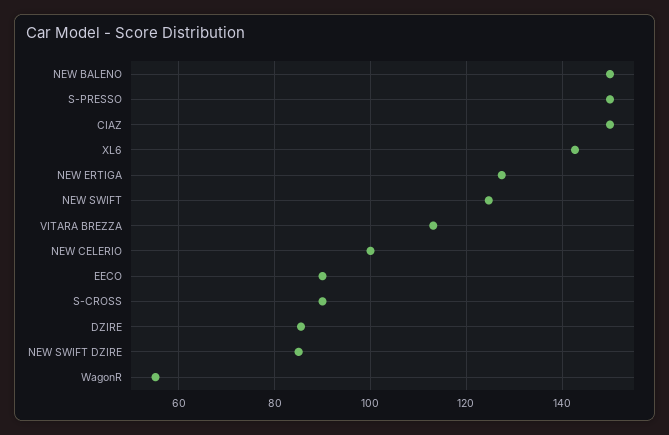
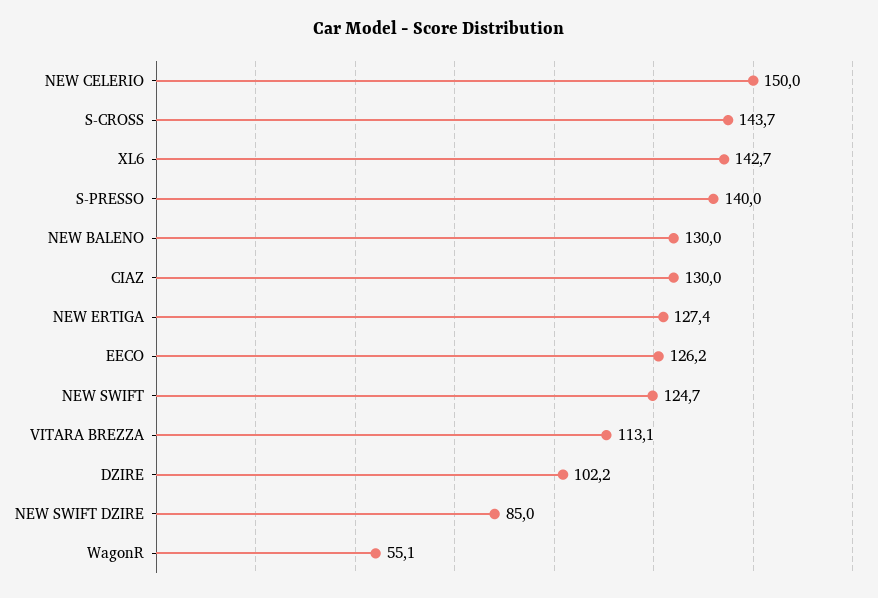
NEW BALENO: 150 -> 130
S-PRESSO: 150 -> 140
CIAZ: 150 -> 130
NEW CELERIO: 100 -> 150
EECO: 90 -> 126.2
S-CROSS: 90 -> 143.7
DZIRE: 86 -> 102.2

